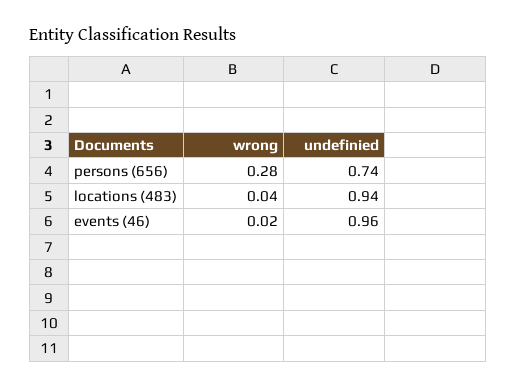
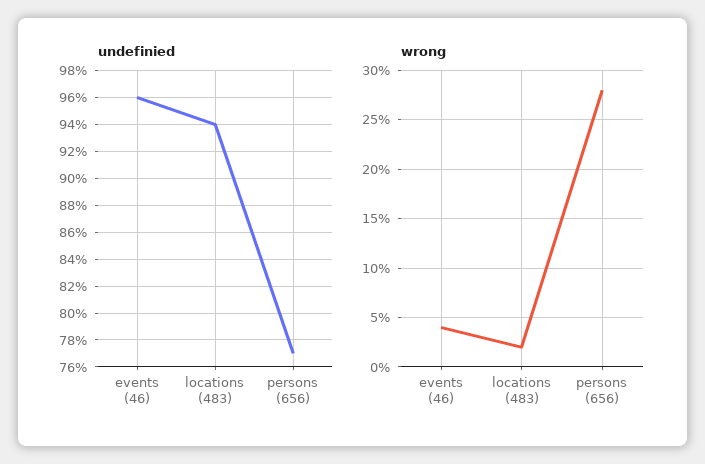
undefinied, persons (656): 0.74 -> 0.77
wrong, locations (483): 0.04 -> 0.02
wrong, events (46): 0.02 -> 0.04

